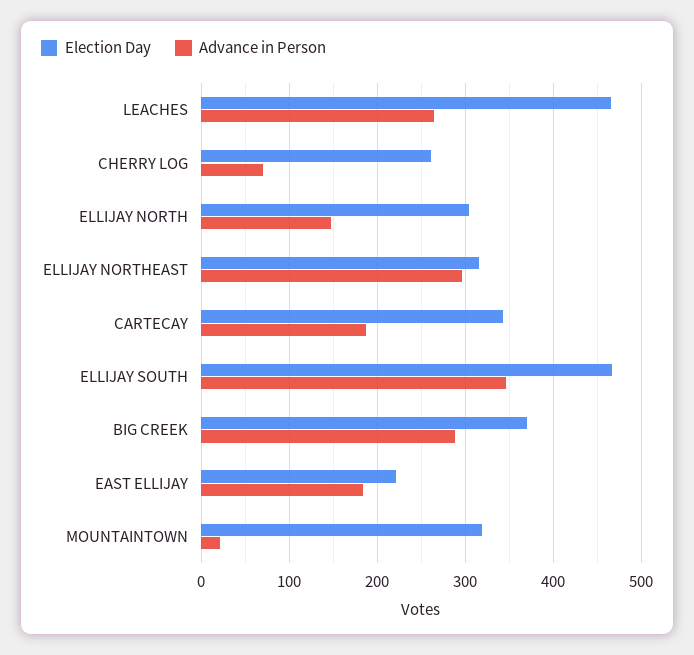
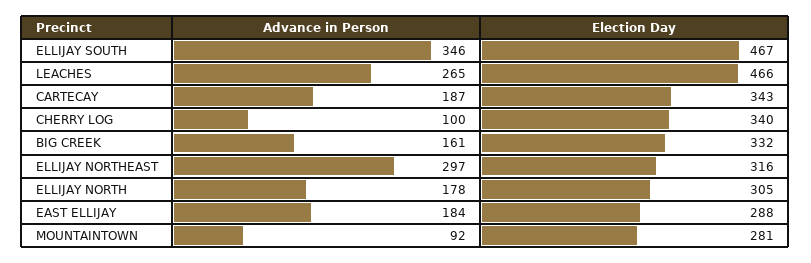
Election Day, CHERRY LOG: 260 -> 340
Advance in Person, CHERRY LOG: 70 -> 100
Advance in Person, ELLIJAY NORTH: 150 -> 178
Election Day, BIG CREEK: 370 -> 332
Advance in Person, BIG CREEK: 290 -> 161
Election Day, EAST ELLIJAY: 220 -> 288
Election Day, MOUNTAINTOWN: 320 -> 281
Advance in Person, MOUNTAINTOWN: 20 -> 92

